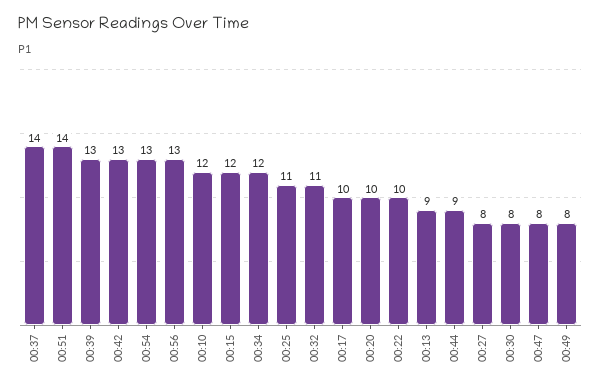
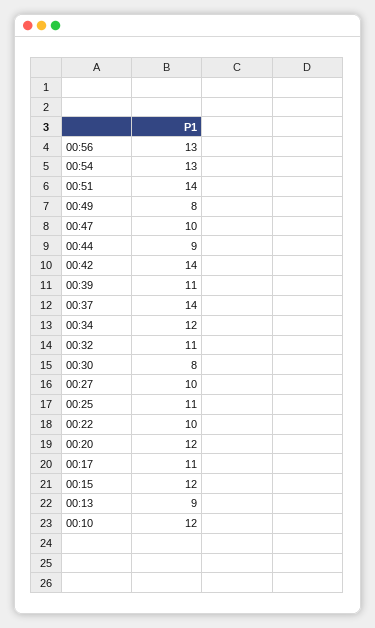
00:39: 13 -> 11
00:42: 13 -> 14
00:17: 10 -> 11
00:20: 10 -> 12
00:27: 8 -> 10
00:47: 8 -> 10

